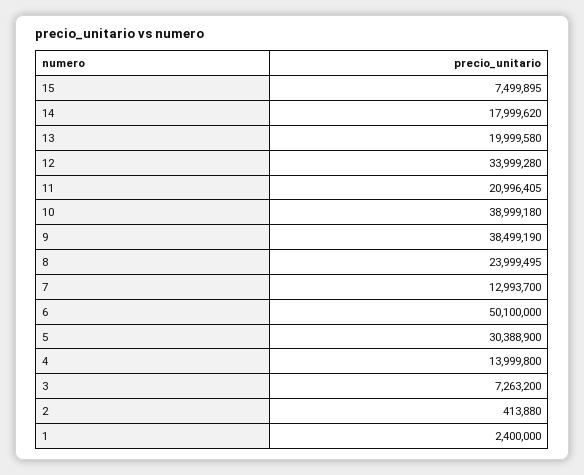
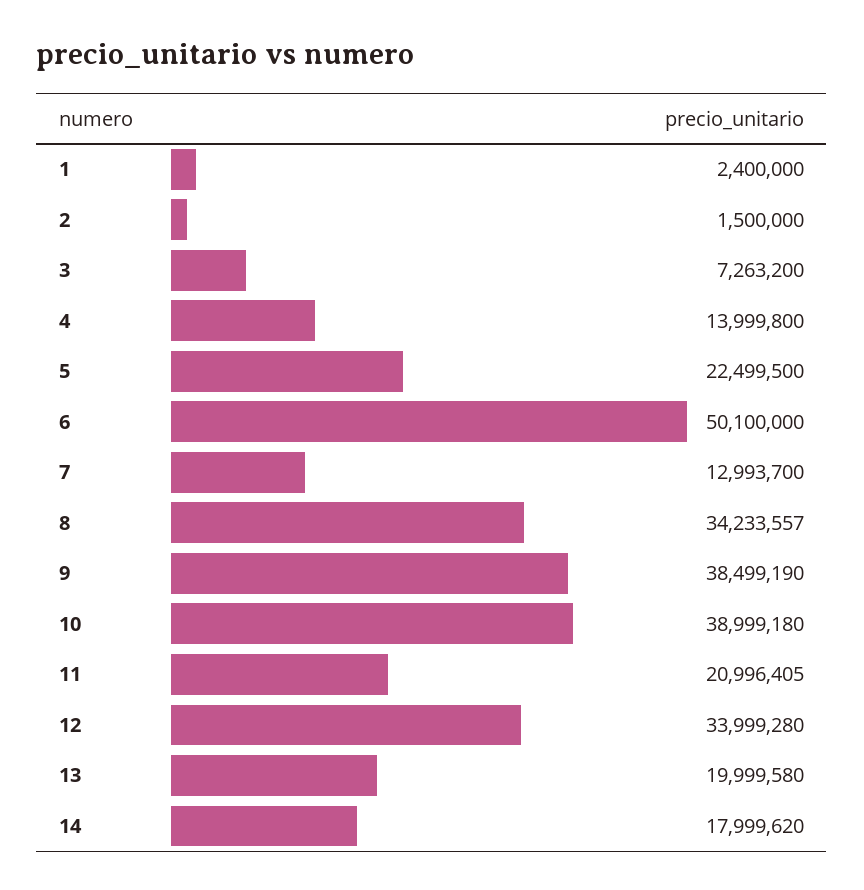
15: 7499895 -> none
8: 23999495 -> 34233557
5: 30388900 -> 22499500
2: 413880 -> 1500000

